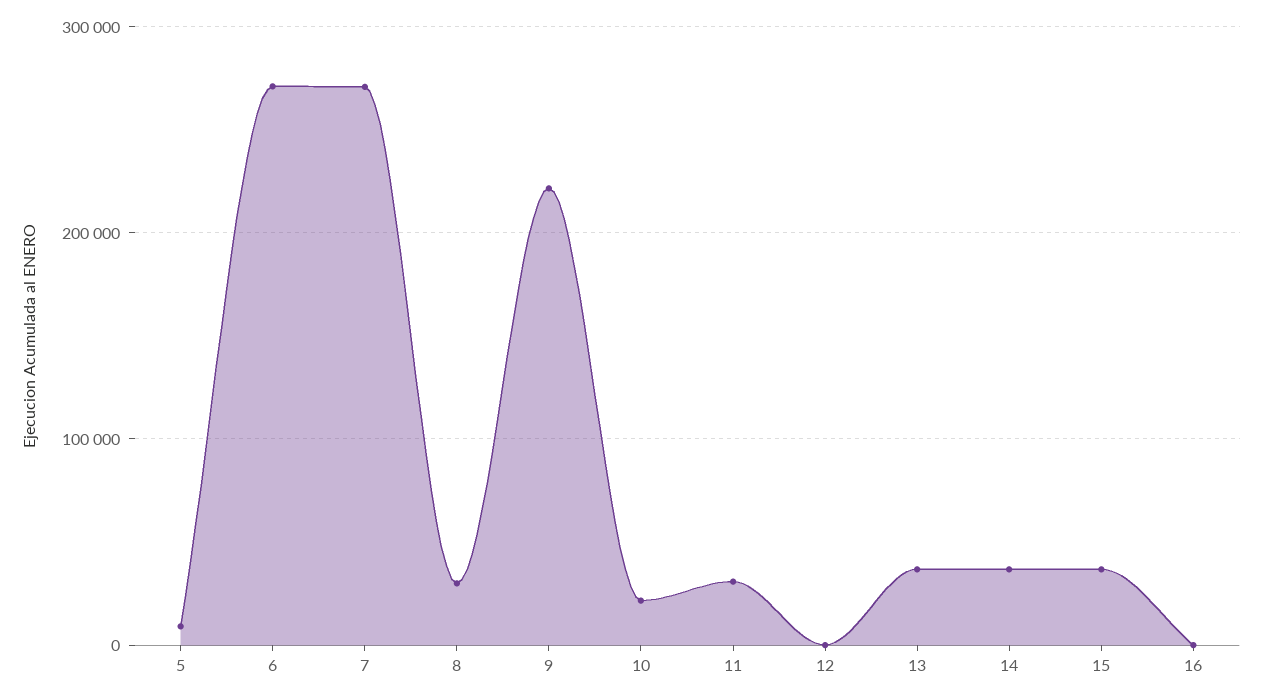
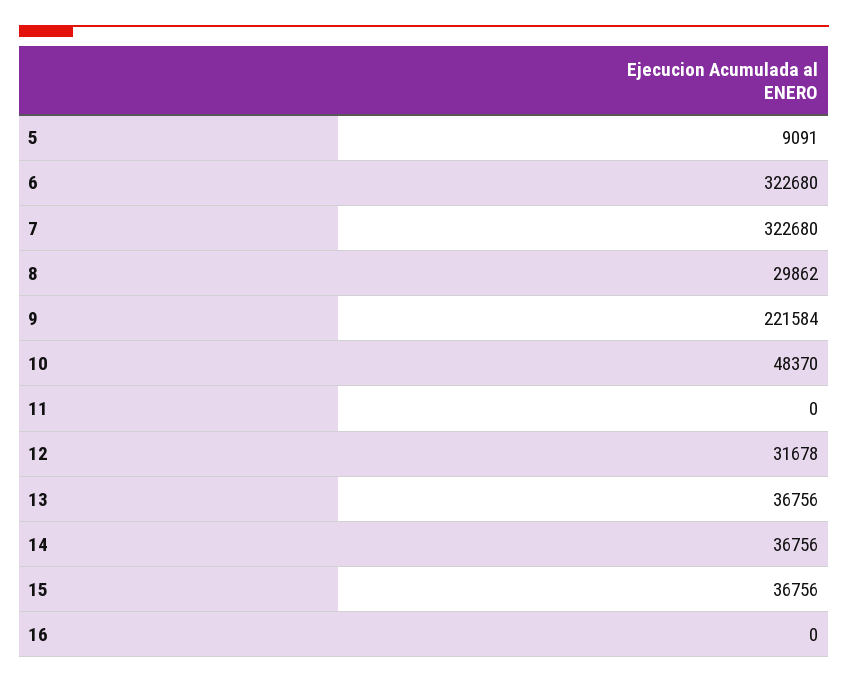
6: 270000 -> 322680
7: 270000 -> 322680
10: 20000 -> 48370
11: 30000 -> 0
12: 0 -> 31678

